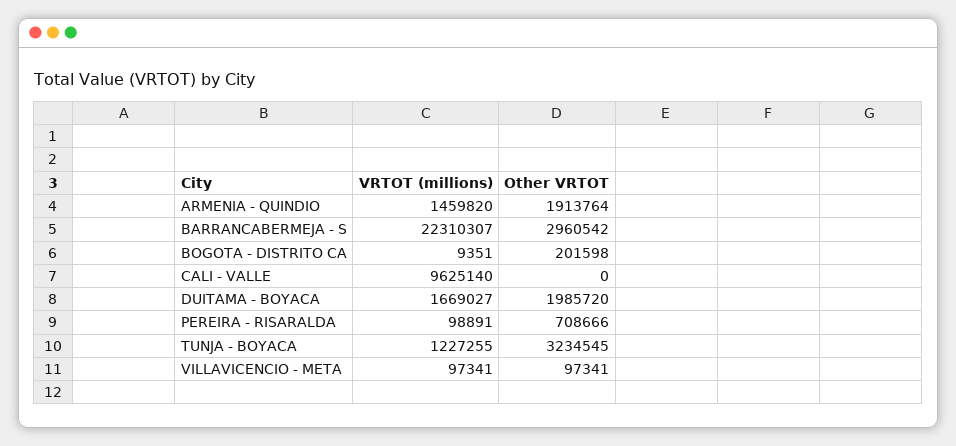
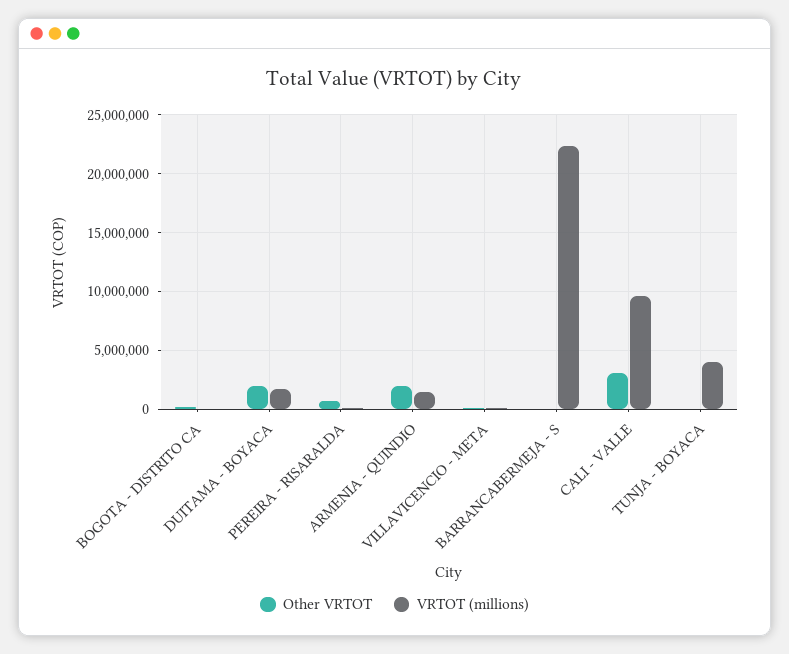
Other VRTOT, BARRANCABERMEJA - S: 2960542 -> 0
Other VRTOT, CALI - VALLE: 0 -> 3000000
VRTOT (millions), TUNJA - BOYACA: 1227255 -> 4000000
Other VRTOT, TUNJA - BOYACA: 3234545 -> 0

